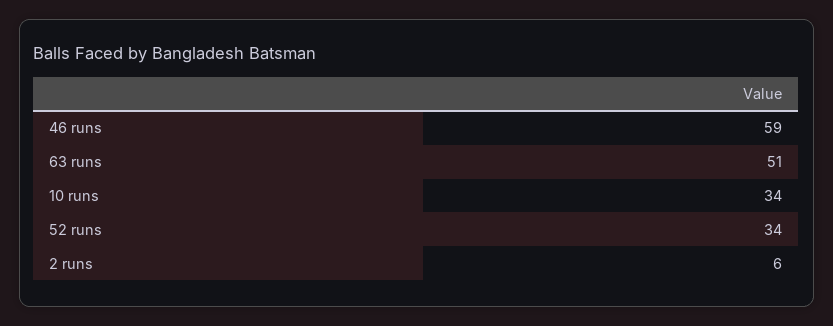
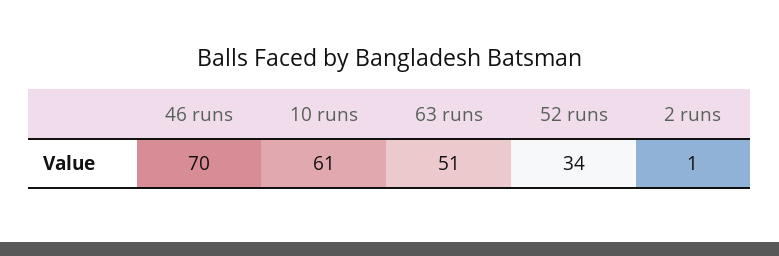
46 runs: 59 -> 70
10 runs: 34 -> 61
2 runs: 6 -> 1

